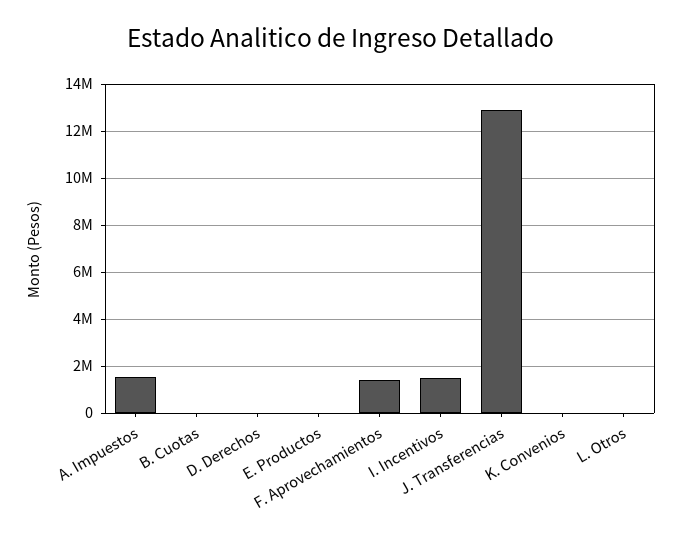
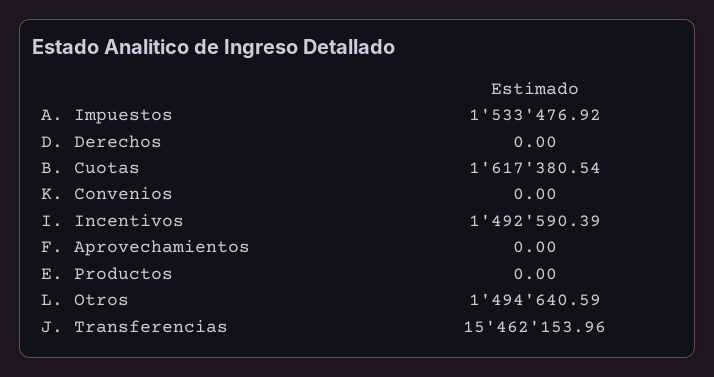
B. Cuotas: 0 -> 1617380.54
F. Aprovechamientos: 1500000 -> 0
J. Transferencias: 13000000 -> 15462153.96
L. Otros: 0 -> 1494640.59

